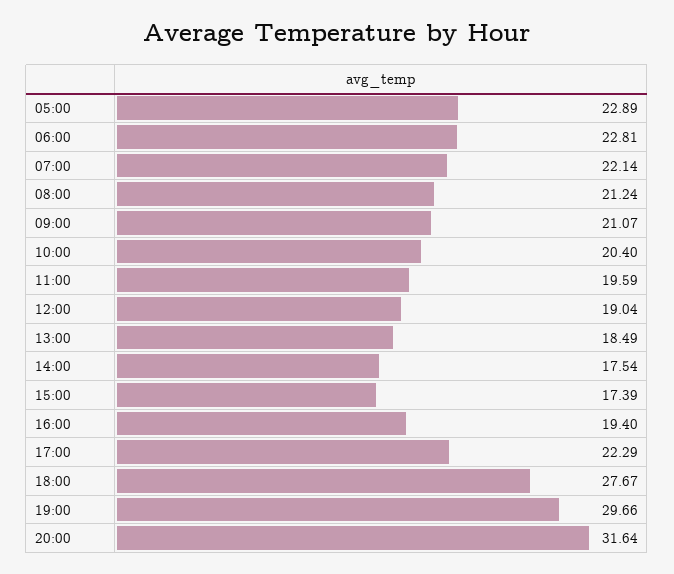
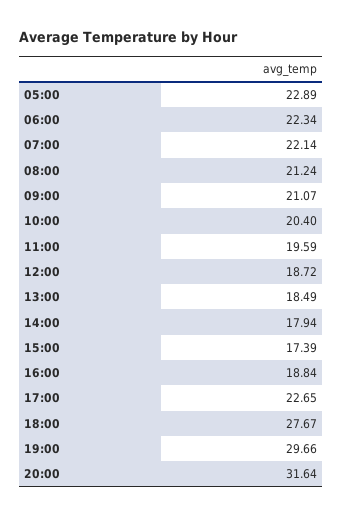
06:00: 22.81 -> 22.34
12:00: 19.04 -> 18.72
14:00: 17.54 -> 17.94
16:00: 19.4 -> 18.84
17:00: 22.29 -> 22.65

